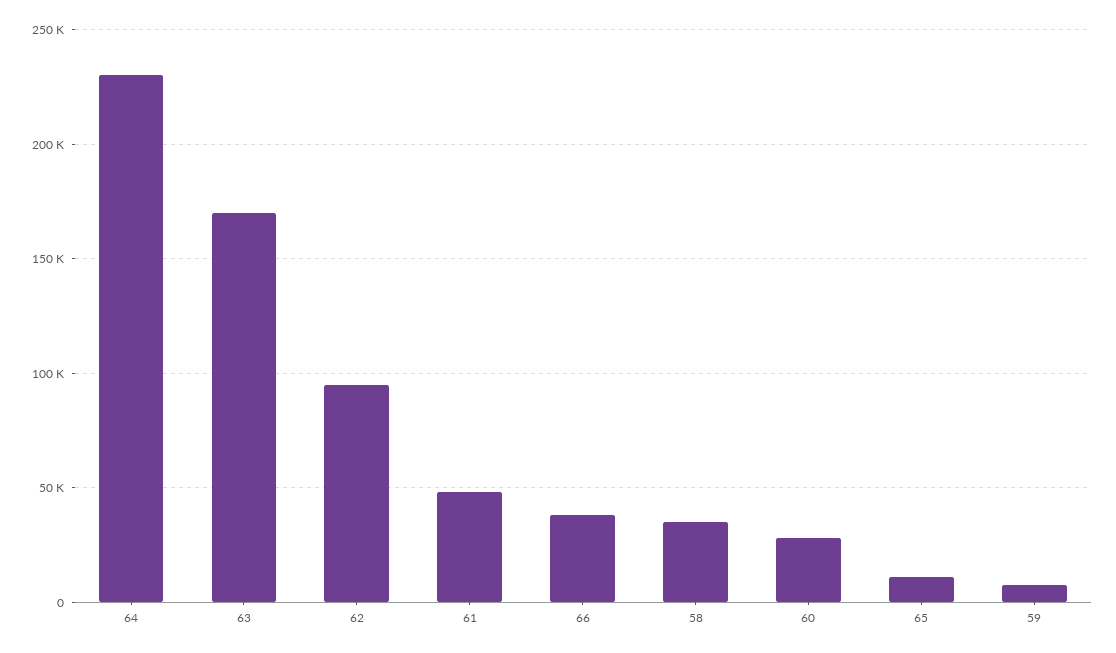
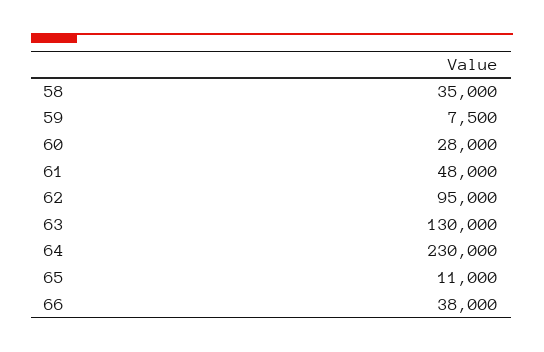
63: 170000 -> 130000

